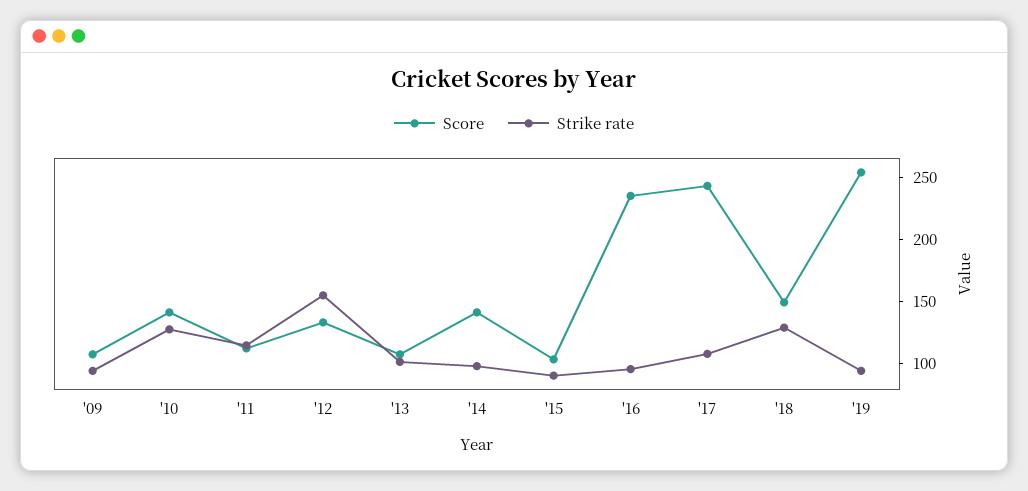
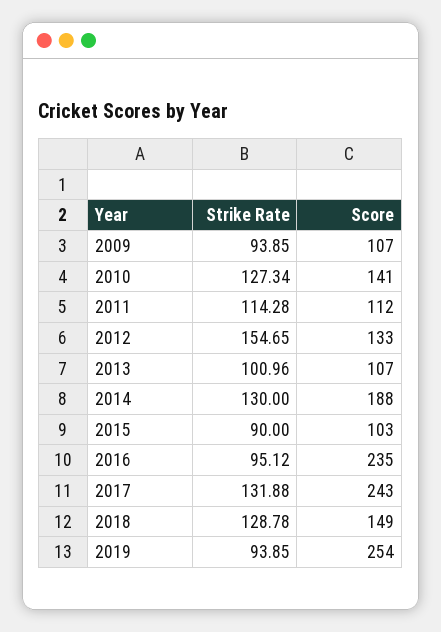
Score, '14: 140 -> 188
Strike rate, '14: 100 -> 130
Strike rate, '17: 110 -> 131.88

